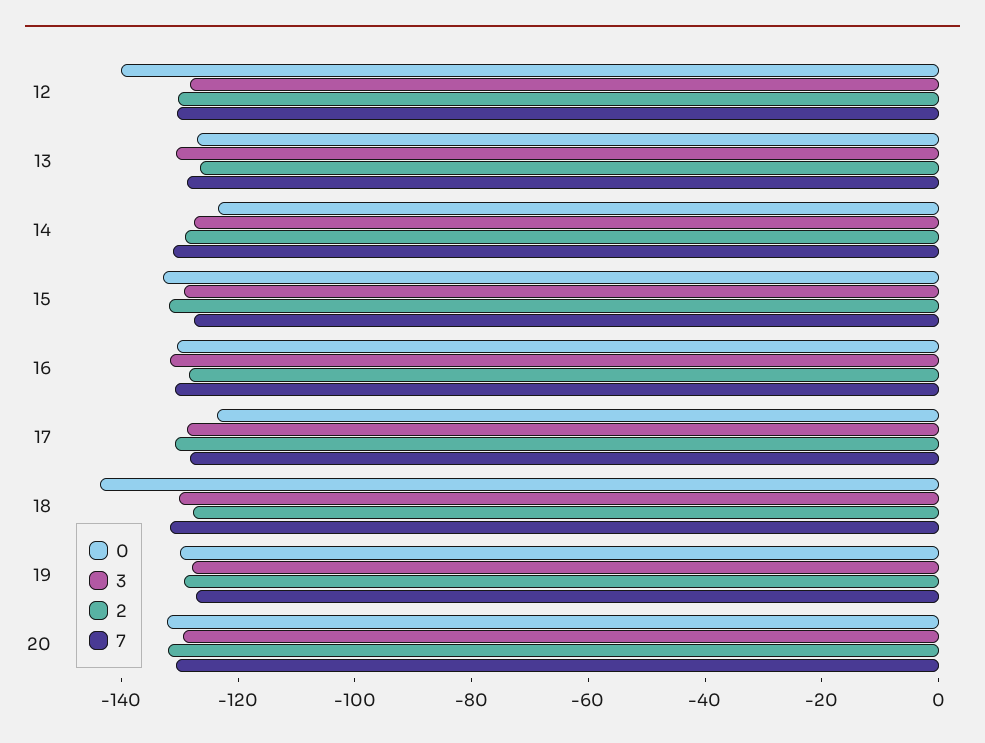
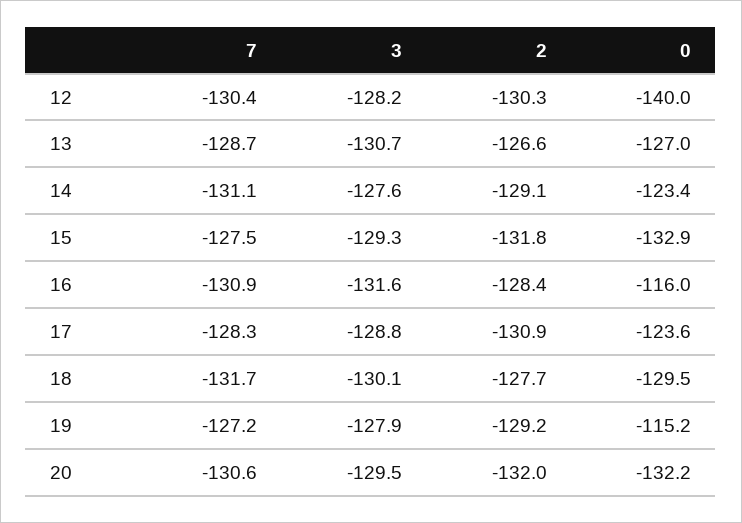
0, 16: -130 -> -116
0, 18: -145 -> -129.5
0, 19: -130 -> -115.2

